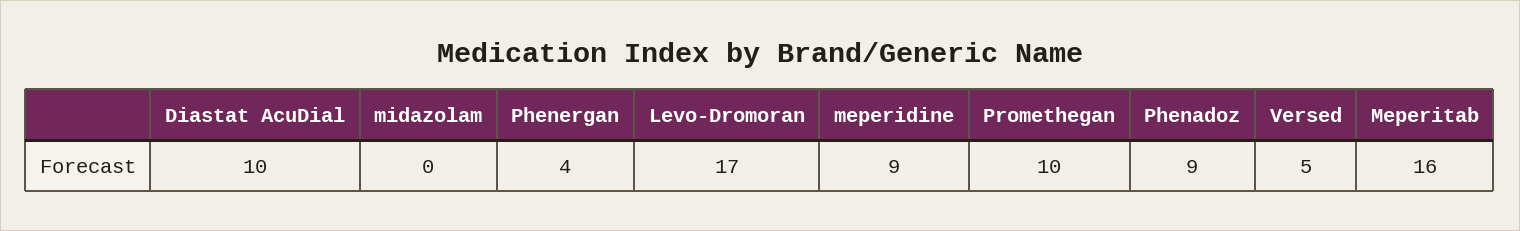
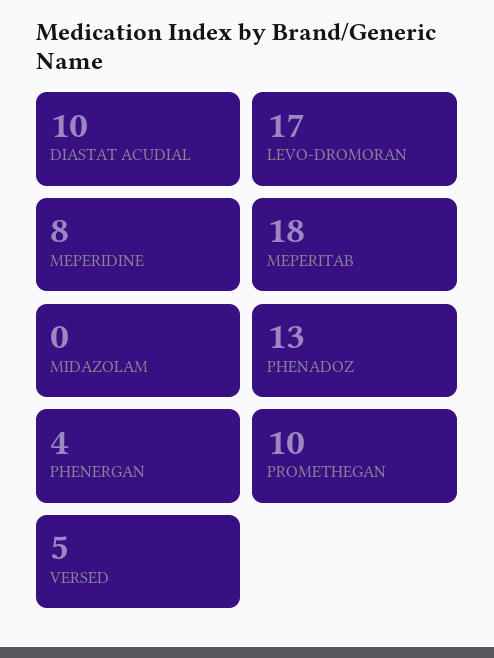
meperidine: 9 -> 8
Phenadoz: 9 -> 13
Meperitab: 16 -> 18

